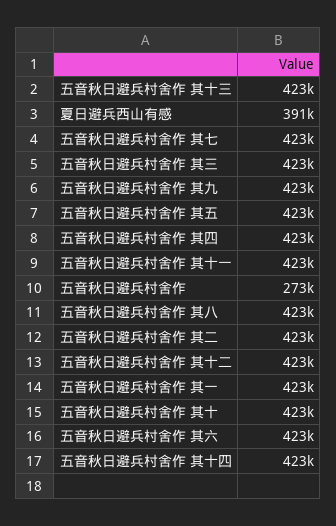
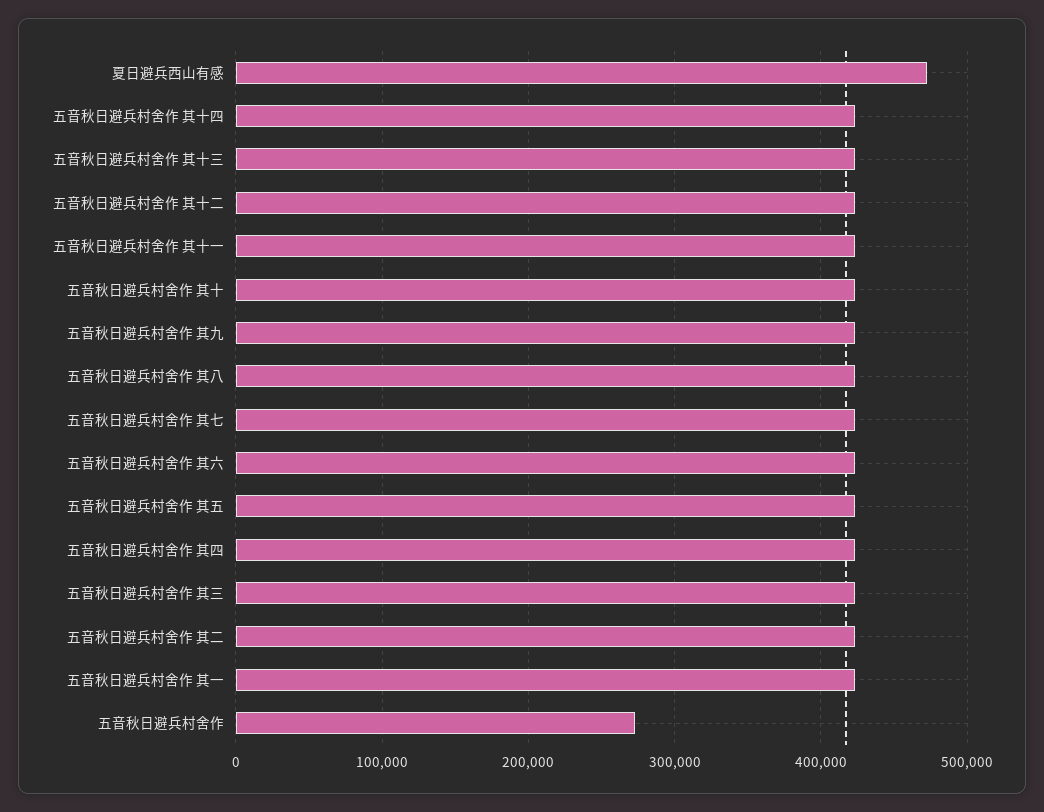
夏日避兵西山有感: 391000 -> 470000

